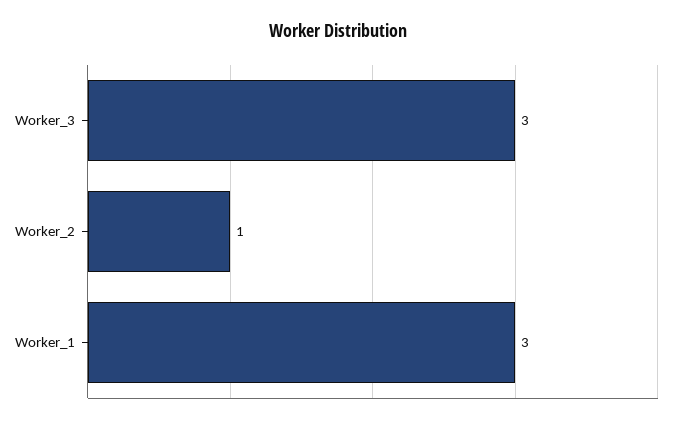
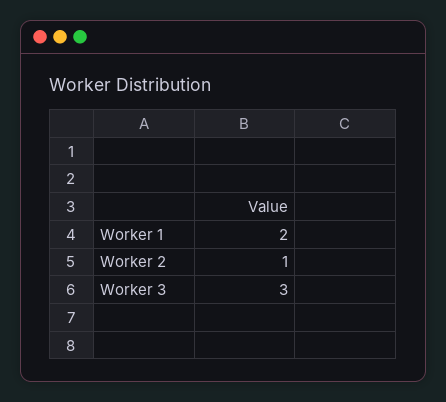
Worker_1: 3 -> 2

